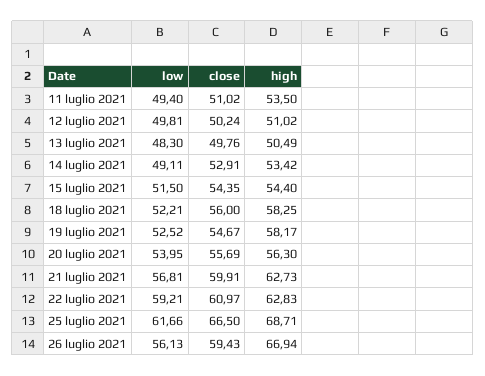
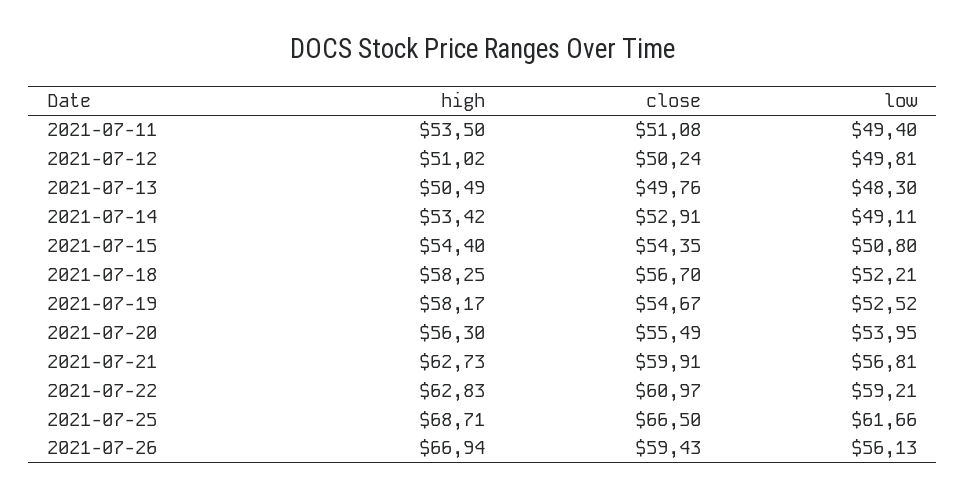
close, 11 luglio 2021: 51.02 -> 51.08
low, 15 luglio 2021: 51.5 -> 50.8
close, 18 luglio 2021: 56 -> 56.7
close, 20 luglio 2021: 55.69 -> 55.49

